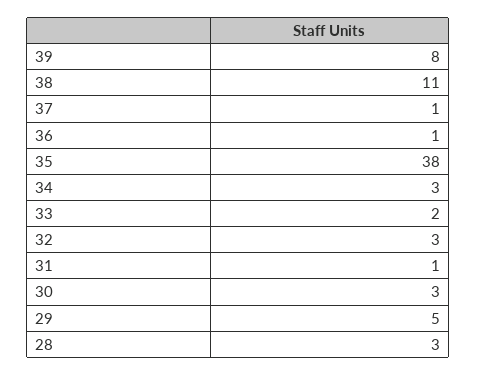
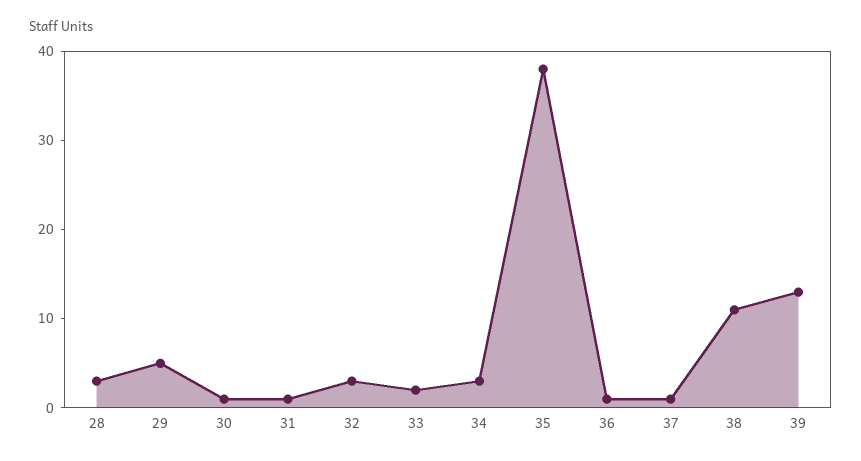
39: 8 -> 13
30: 3 -> 1

